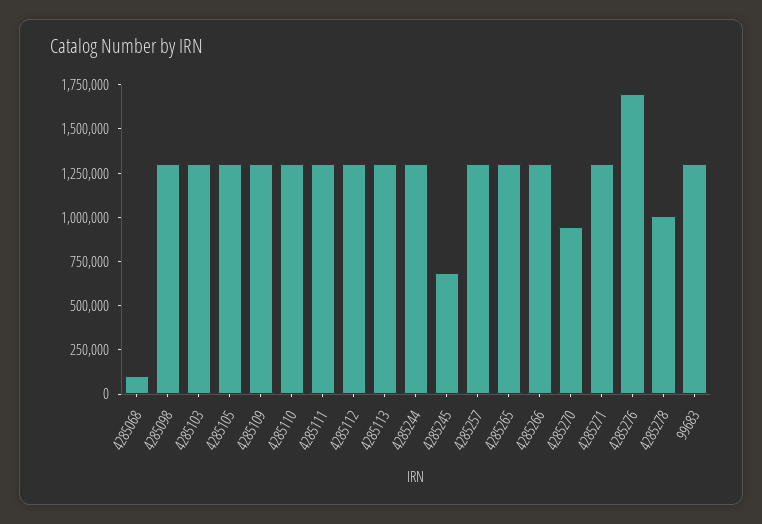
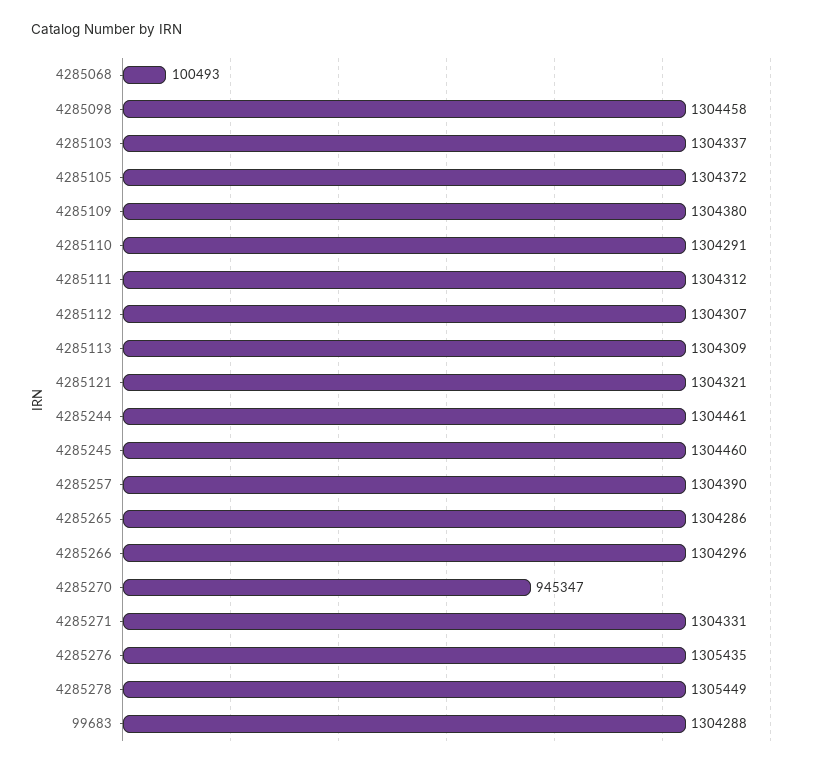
4285245: 700000 -> 1304460
4285276: 1700000 -> 1305435
4285278: 1000000 -> 1305449
4285121: none -> 1304321

